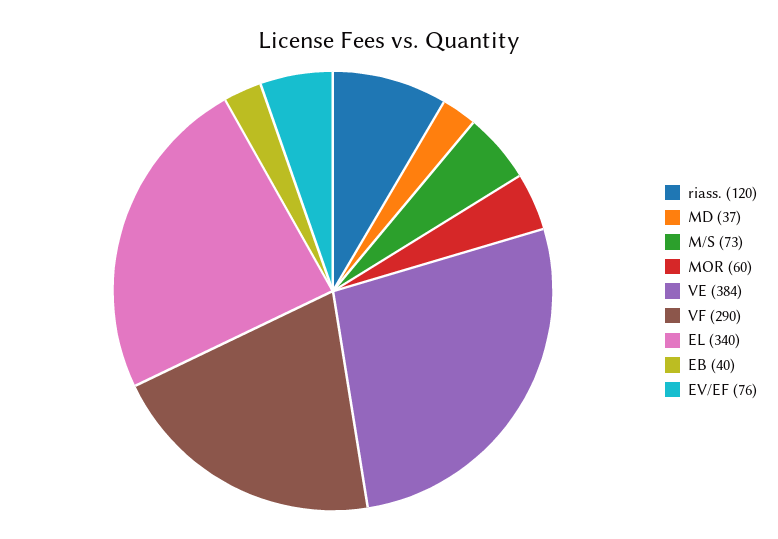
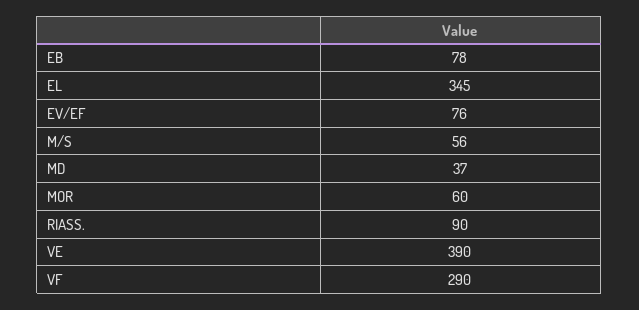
riass.: 120 -> 90
M/S: 73 -> 56
VE: 384 -> 390
EL: 340 -> 345
EB: 40 -> 78

